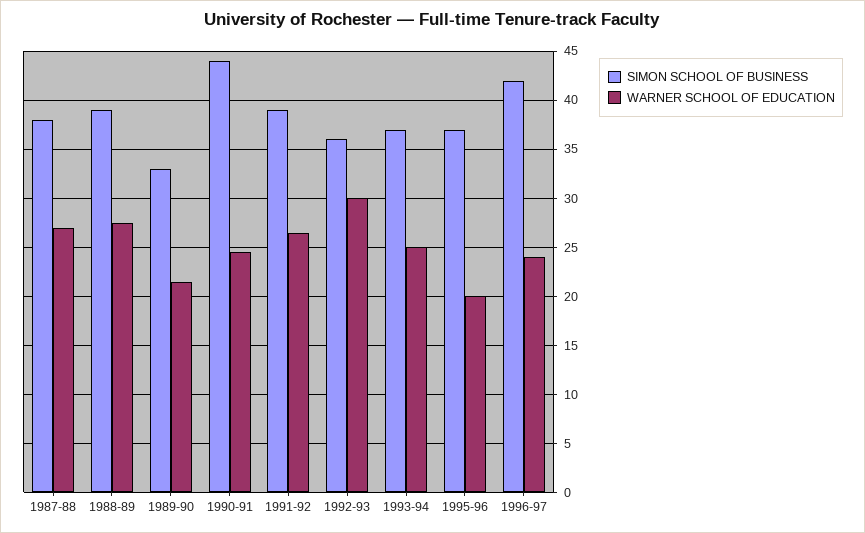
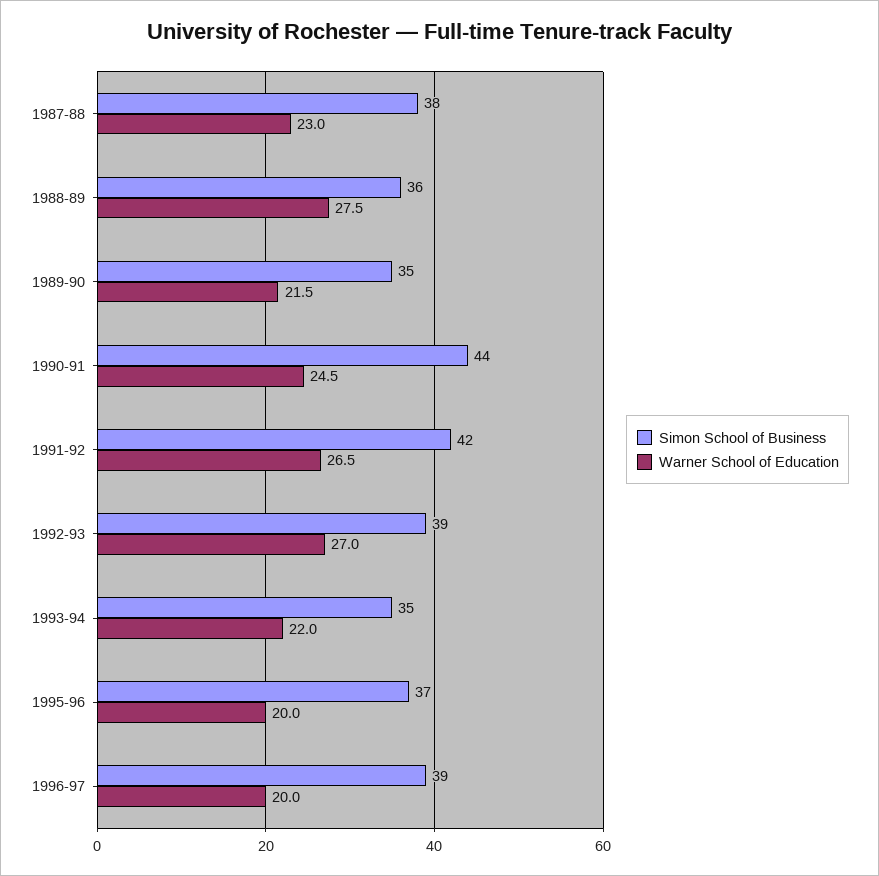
WARNER SCHOOL OF EDUCATION, 1987-88: 27 -> 23
SIMON SCHOOL OF BUSINESS, 1988-89: 39 -> 36
SIMON SCHOOL OF BUSINESS, 1989-90: 33 -> 35
SIMON SCHOOL OF BUSINESS, 1991-92: 39 -> 42
SIMON SCHOOL OF BUSINESS, 1992-93: 36 -> 39
WARNER SCHOOL OF EDUCATION, 1992-93: 30 -> 27
SIMON SCHOOL OF BUSINESS, 1993-94: 37 -> 35
WARNER SCHOOL OF EDUCATION, 1993-94: 25 -> 22
SIMON SCHOOL OF BUSINESS, 1996-97: 42 -> 39
WARNER SCHOOL OF EDUCATION, 1996-97: 24 -> 20

